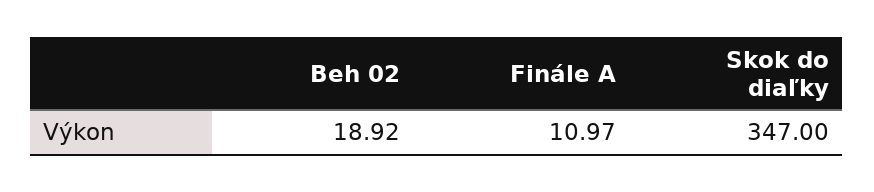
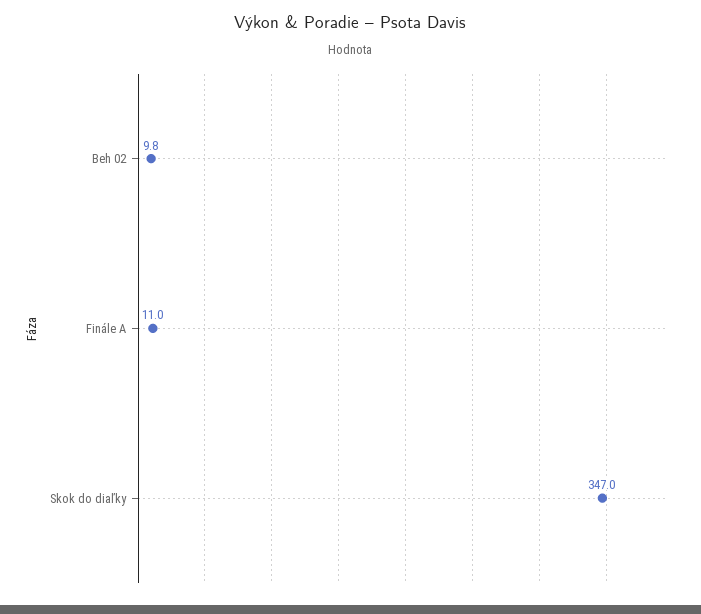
Beh 02: 18.92 -> 9.8

